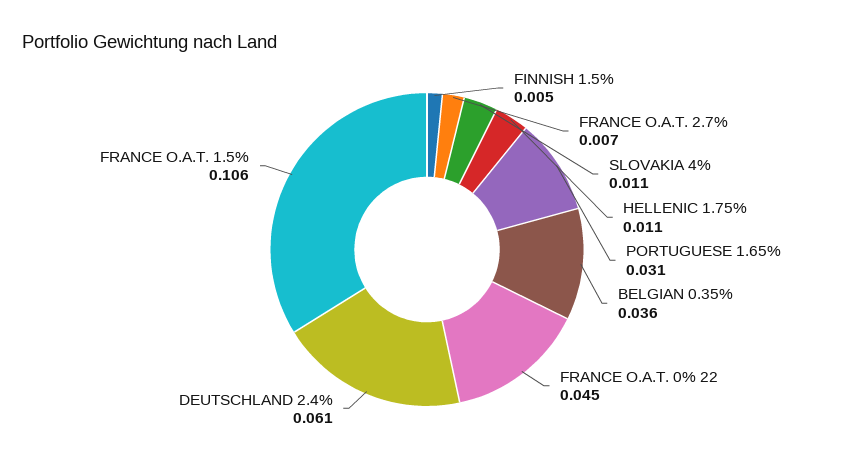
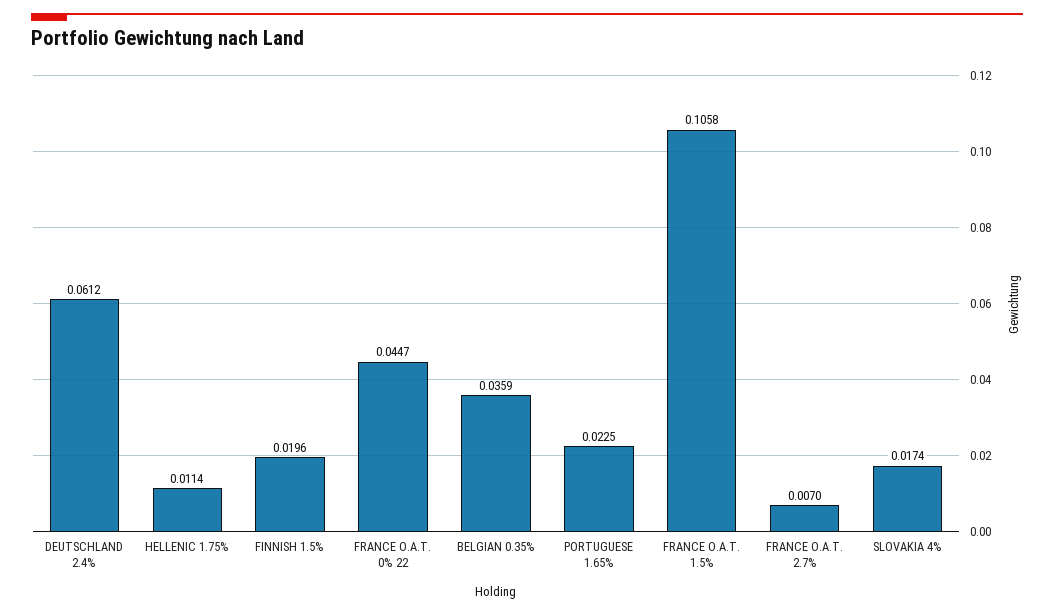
FINNISH 1.5%: 0.005 -> 0.0196
SLOVAKIA 4%: 0.011 -> 0.0174
PORTUGUESE 1.65%: 0.031 -> 0.0225

